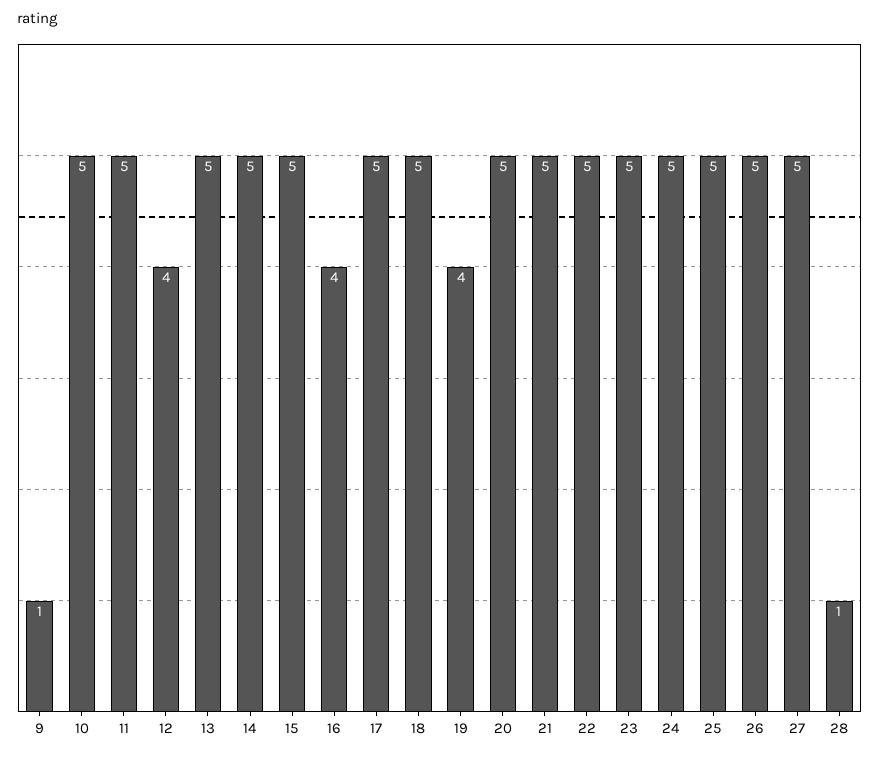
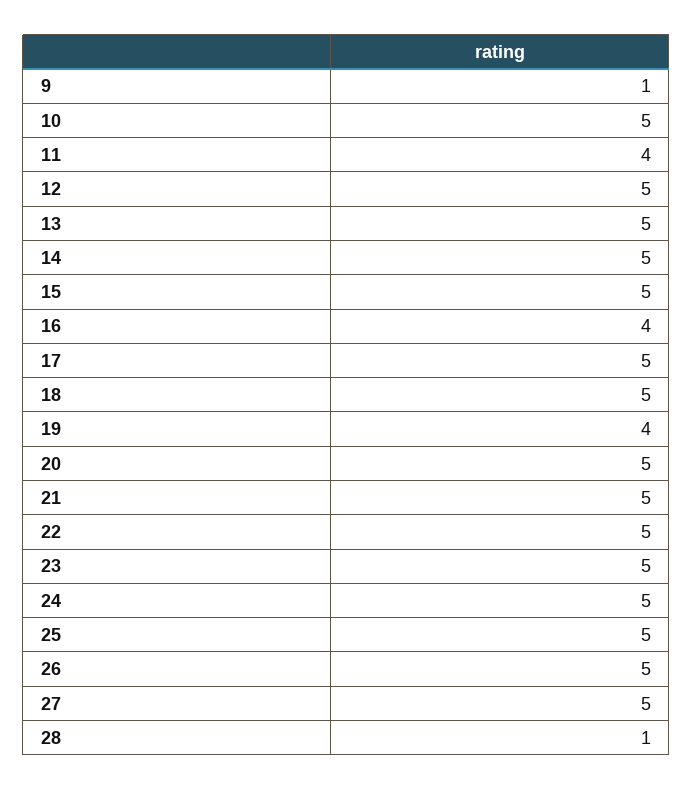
11: 5 -> 4
12: 4 -> 5

